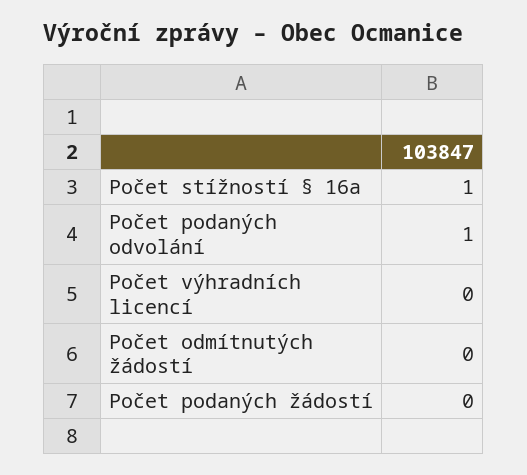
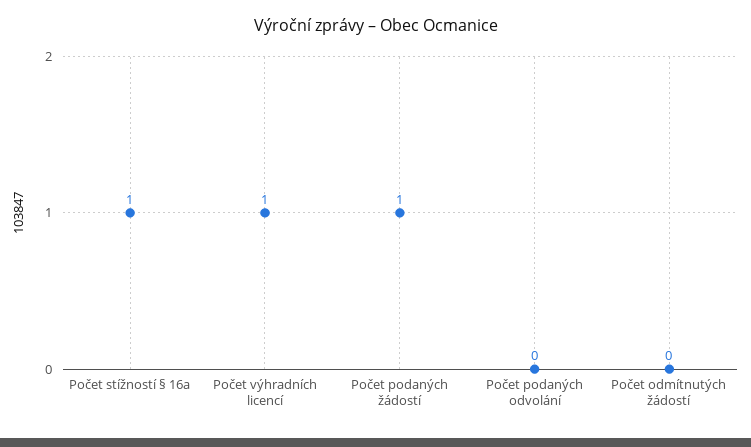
Počet podaných odvolání: 1 -> 0
Počet výhradních licencí: 0 -> 1
Počet podaných žádostí: 0 -> 1

